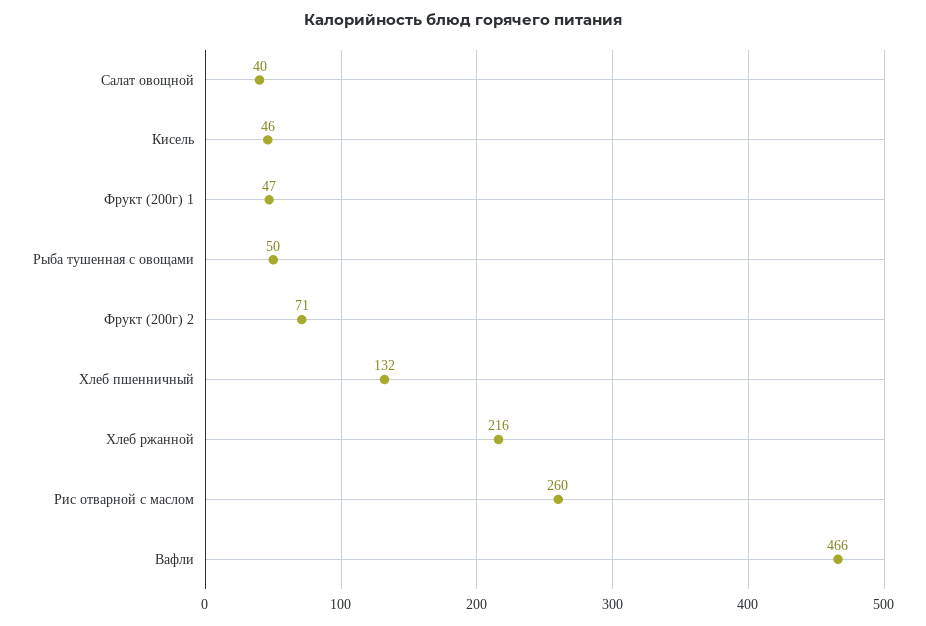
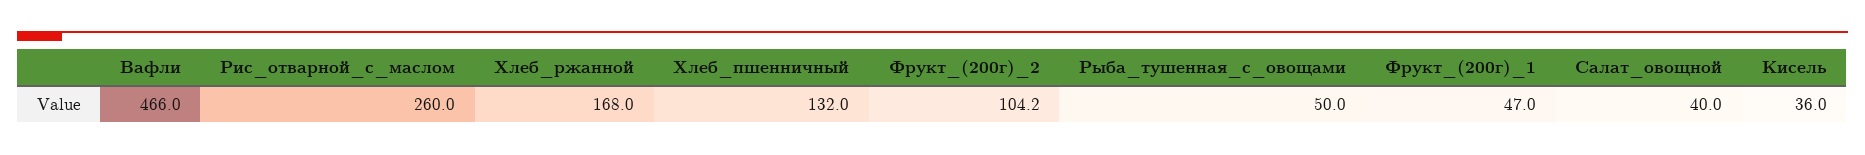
Кисель: 46 -> 36
Фрукт (200г) 2: 71 -> 104.2
Хлеб ржанной: 216 -> 168

